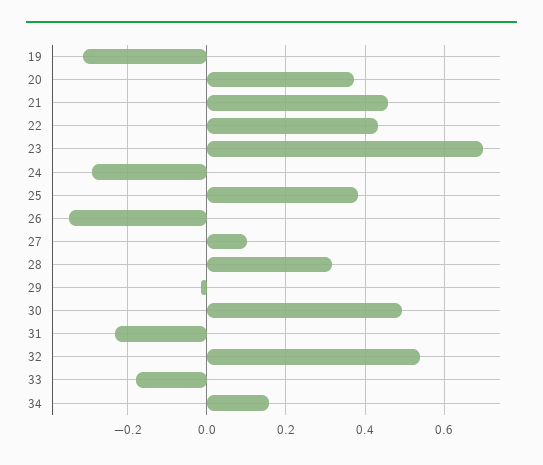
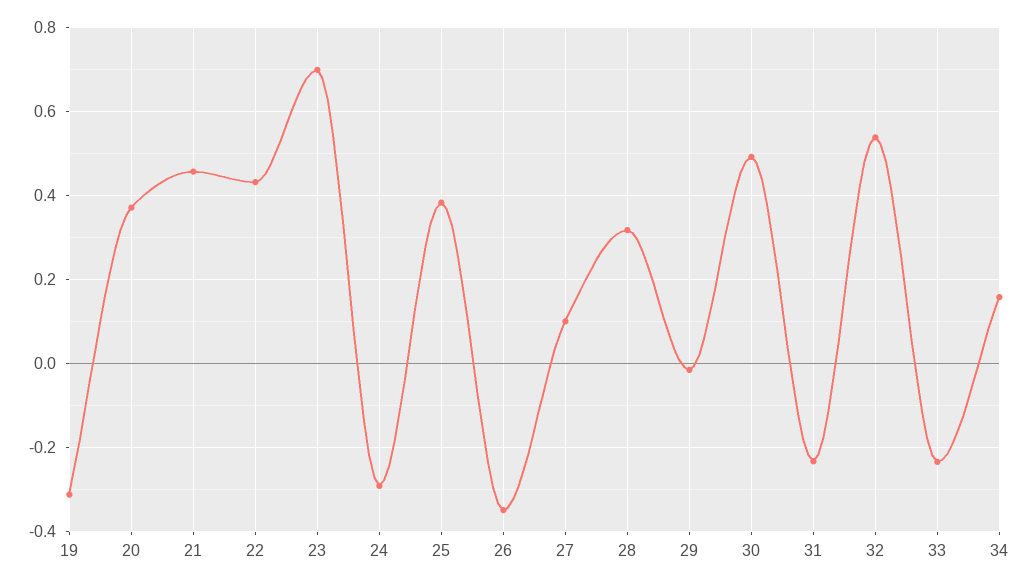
33: -0.18 -> -0.24

